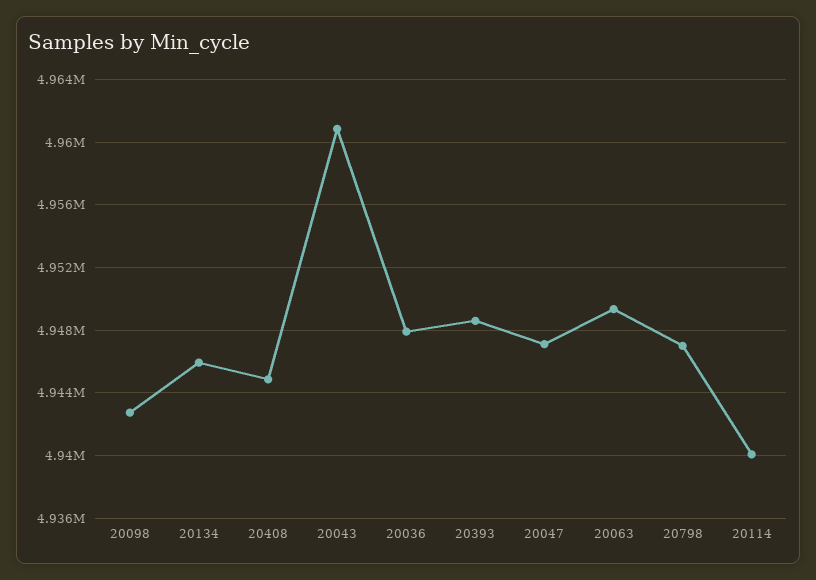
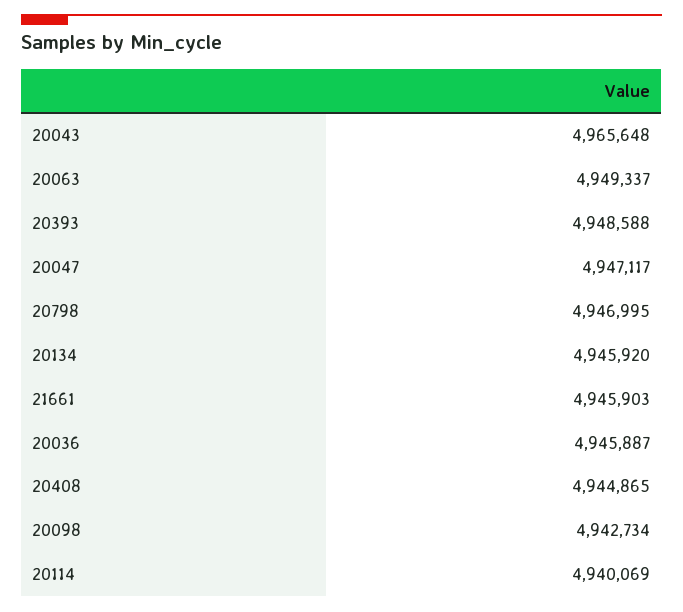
20043: 4961000 -> 4965648
20036: 4948000 -> 4945887
21661: none -> 4945903

